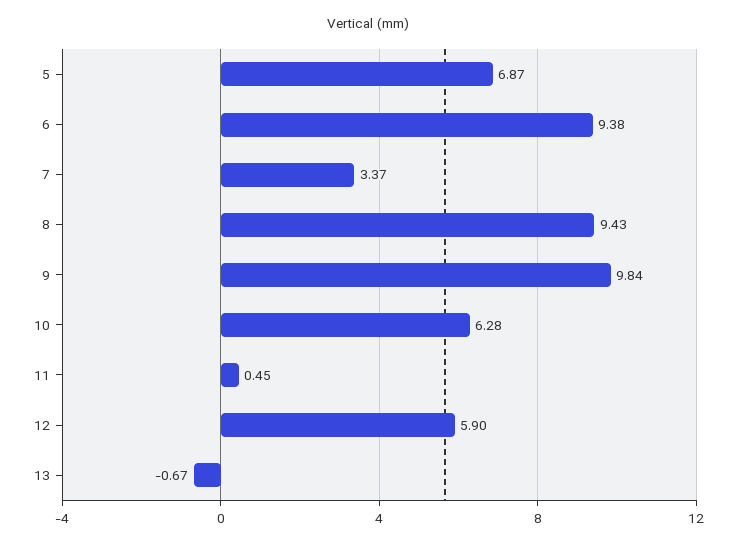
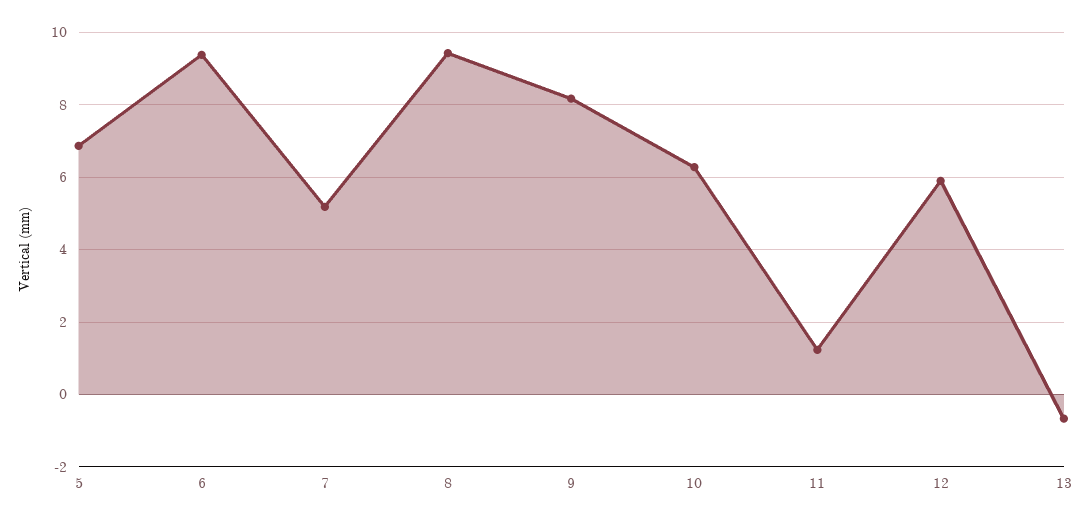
7: 3.37 -> 5.2
9: 9.84 -> 8.2
11: 0.45 -> 1.2

